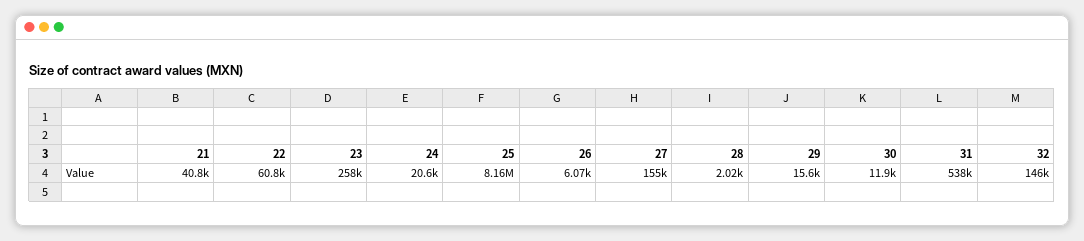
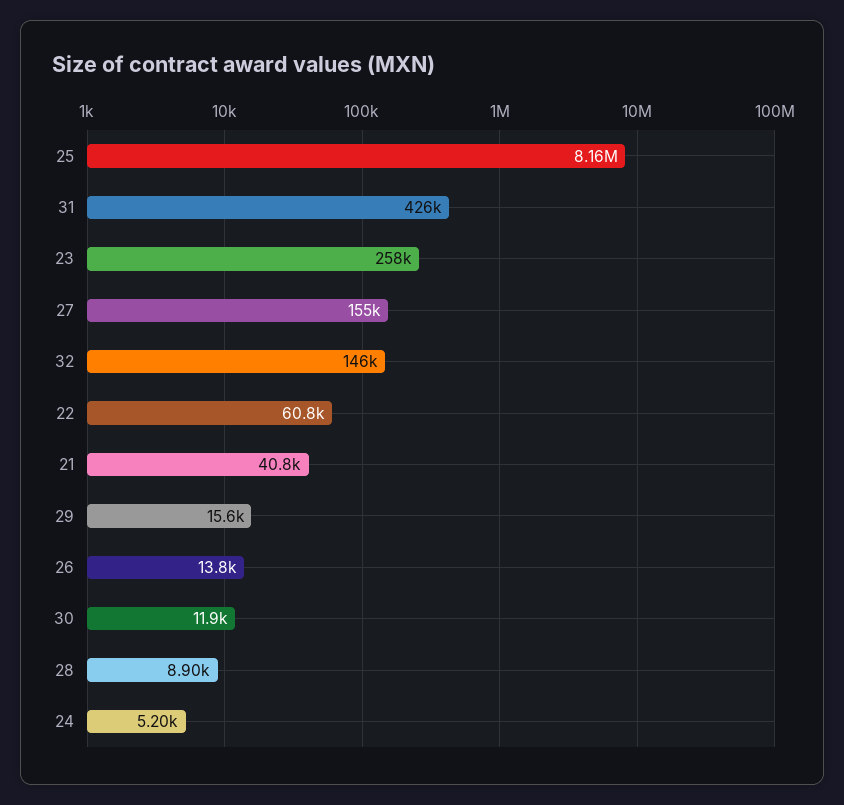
24: 20600 -> 5200
26: 6070 -> 13800
28: 2020 -> 8900
31: 538000 -> 426000

